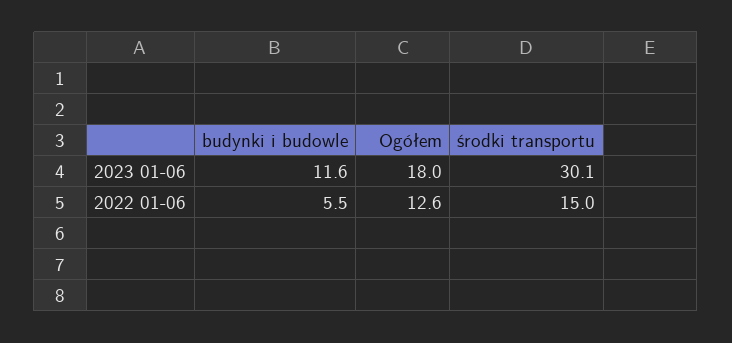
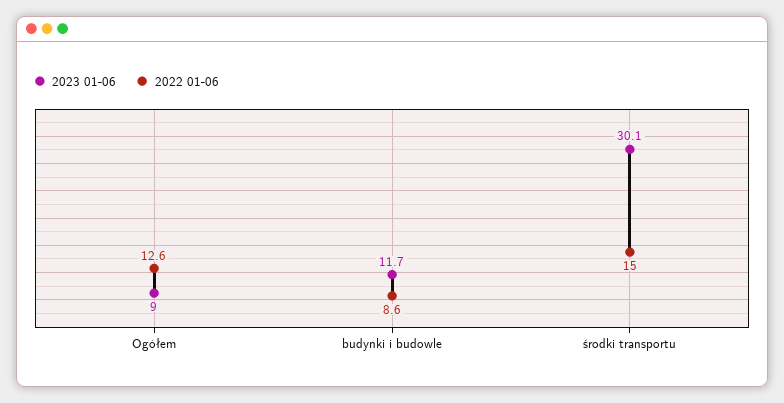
2023 01-06, budynki i budowle: 11.6 -> 11.7
2023 01-06, Ogółem: 18 -> 9
2022 01-06, budynki i budowle: 5.5 -> 8.6

